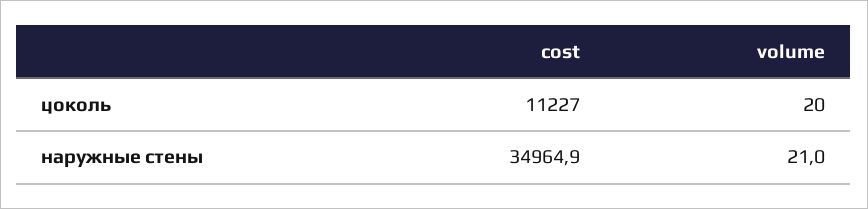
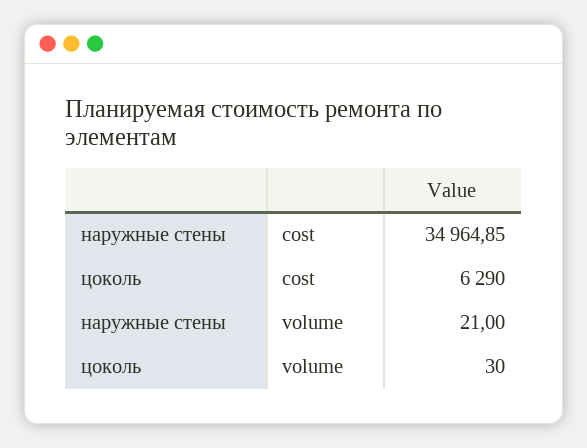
cost, цоколь: 11227 -> 6290
volume, цоколь: 20 -> 30

